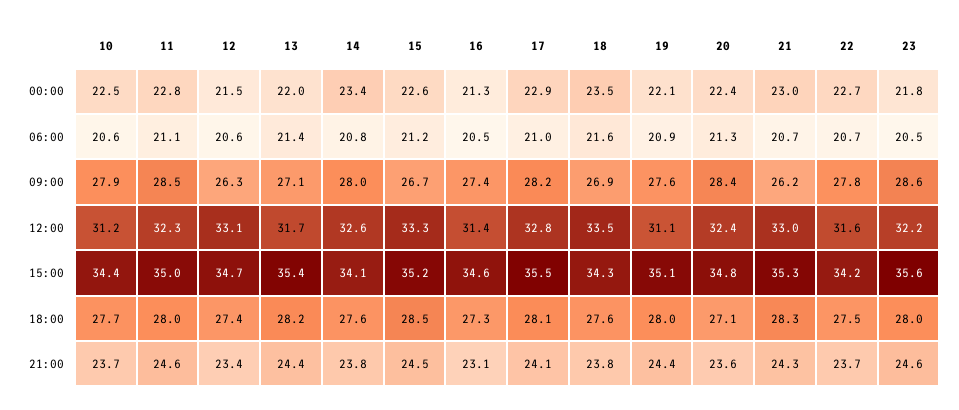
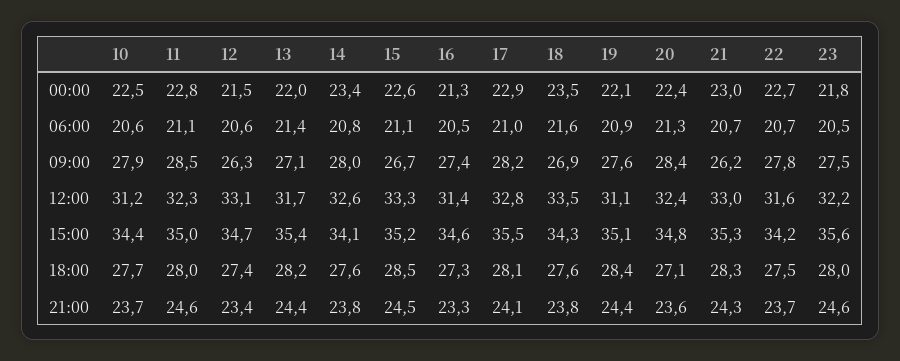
15, 06:00: 21.2 -> 21.1
23, 09:00: 28.6 -> 27.5
19, 18:00: 28 -> 28.4
16, 21:00: 23.1 -> 23.3

